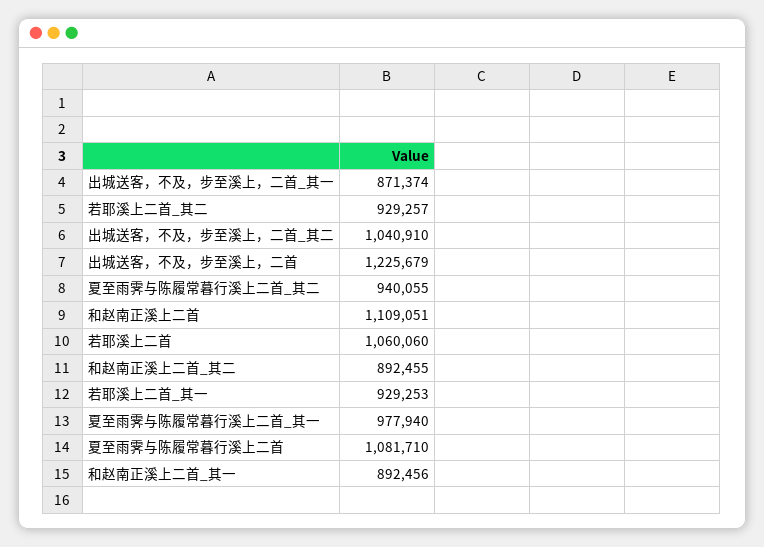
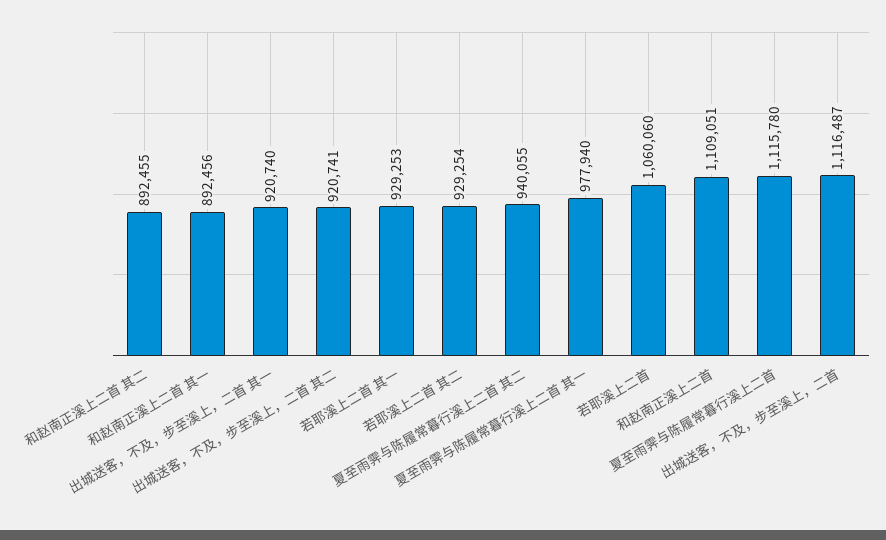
出城送客，不及，步至溪上，二首_其一: 871374 -> 920740
若耶溪上二首_其二: 929257 -> 929254
出城送客，不及，步至溪上，二首_其二: 1040910 -> 920741
出城送客，不及，步至溪上，二首: 1225679 -> 1116487
夏至雨霁与陈履常暮行溪上二首: 1081710 -> 1115780

